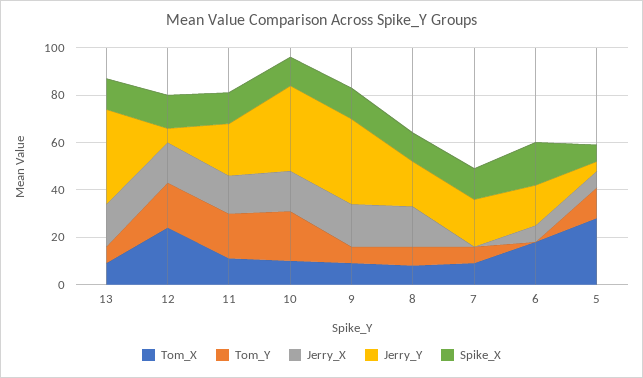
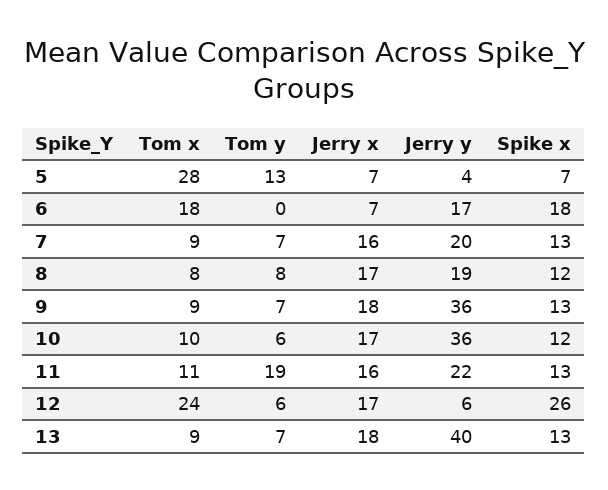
Tom_Y, 12: 20 -> 6
Spike_X, 12: 15 -> 26
Tom_Y, 10: 20 -> 6
Jerry_X, 7: 0 -> 16

